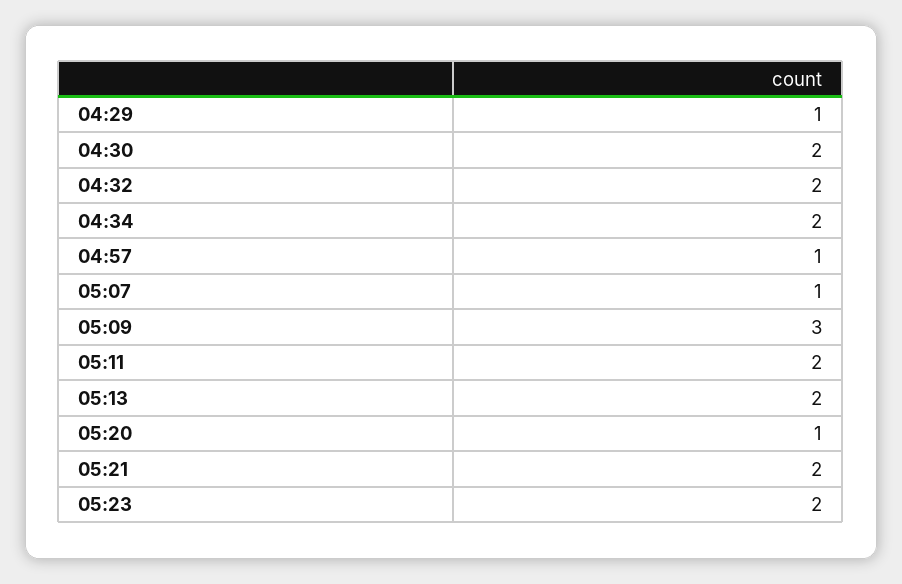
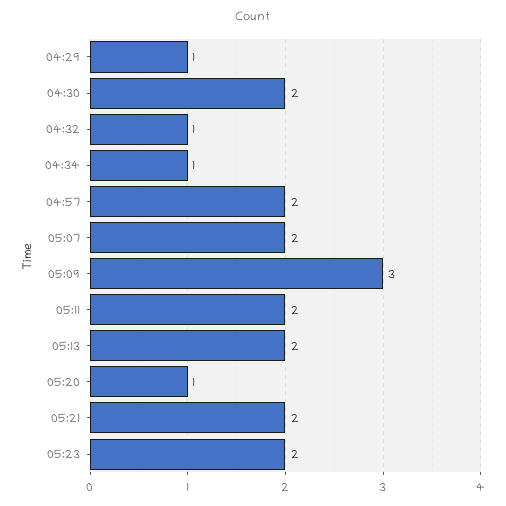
04:32: 2 -> 1
04:34: 2 -> 1
04:57: 1 -> 2
05:07: 1 -> 2

